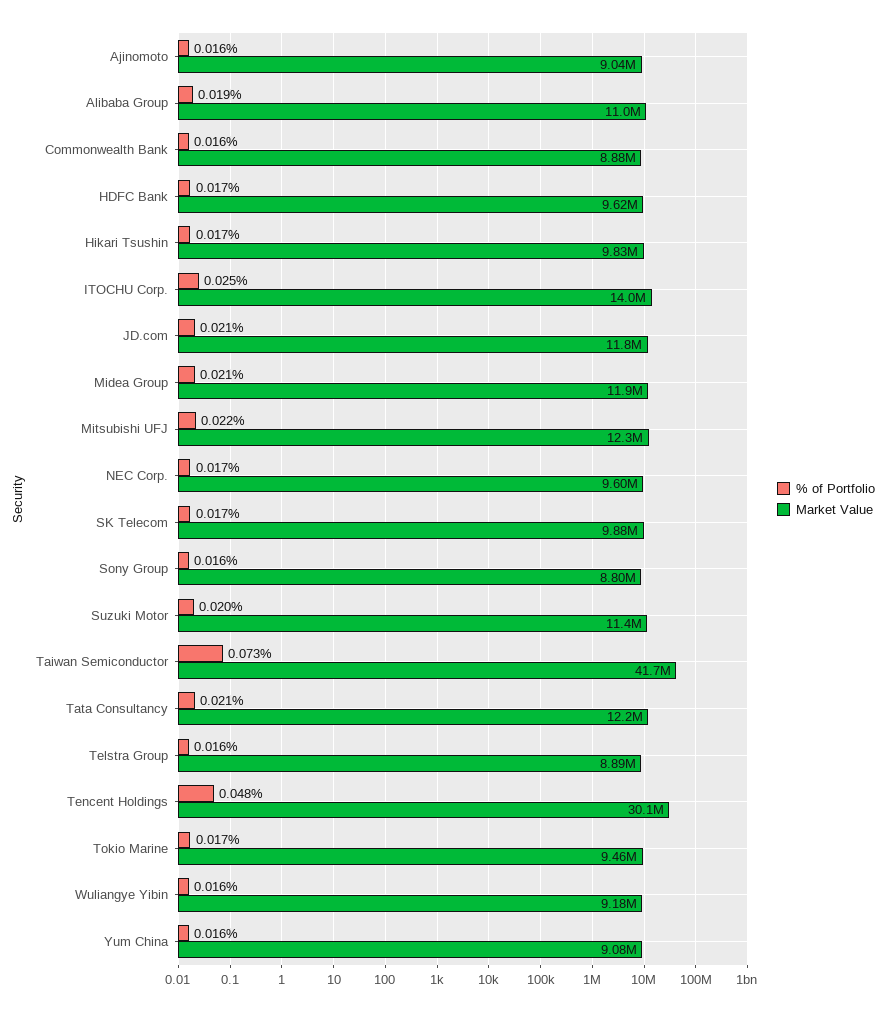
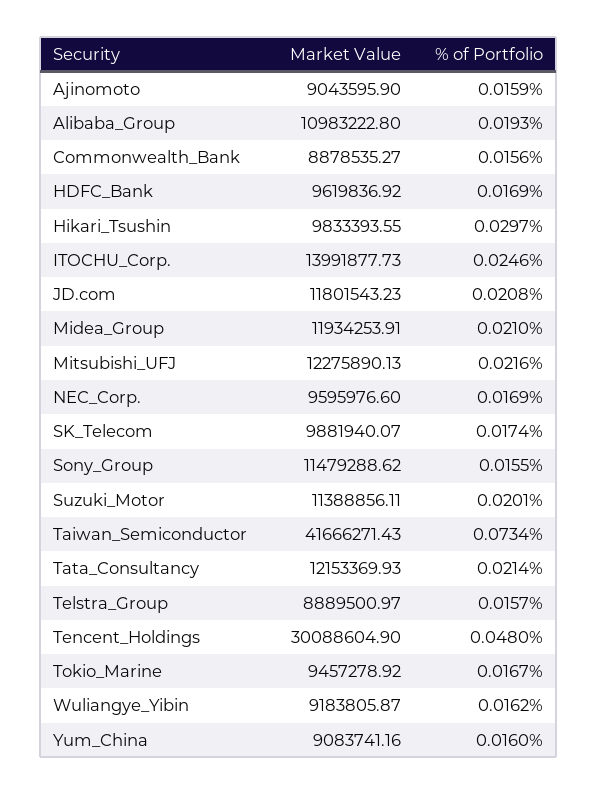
% of Portfolio, Hikari Tsushin: 0.017 -> 0.0297
Market Value, Sony Group: 8800000 -> 11479288.62

